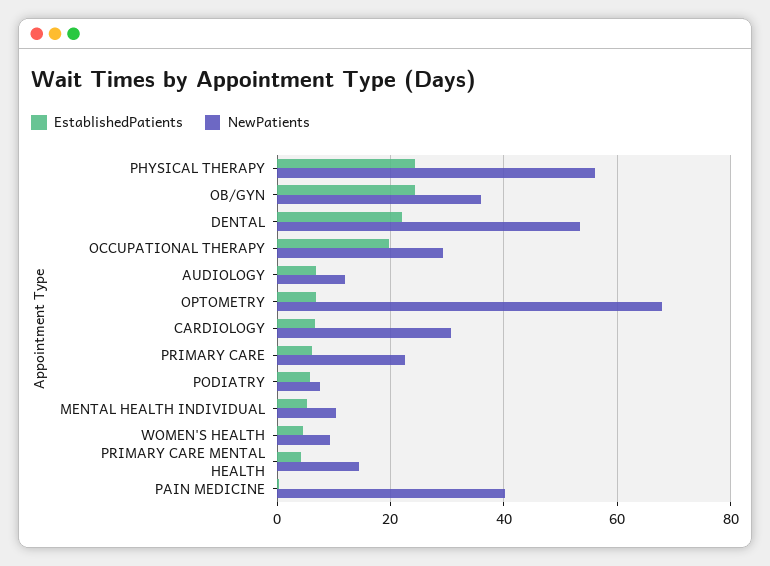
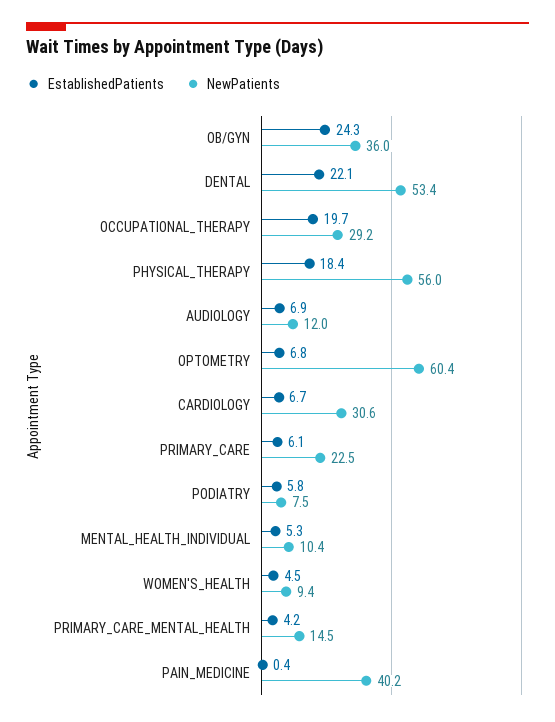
EstablishedPatients, PHYSICAL THERAPY: 24 -> 18.4
NewPatients, OPTOMETRY: 68 -> 60.4

